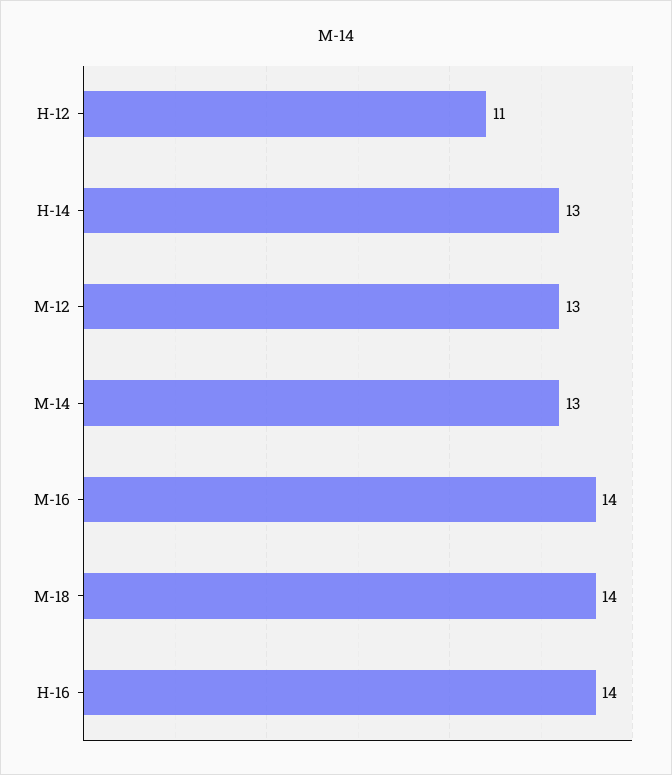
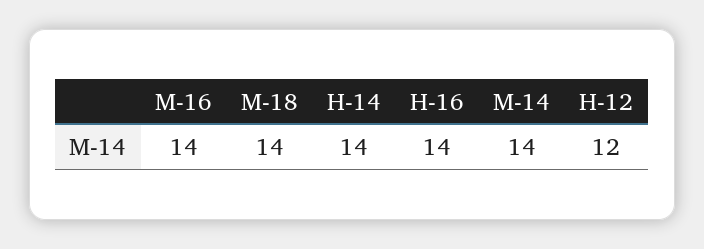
H-12: 11 -> 12
H-14: 13 -> 14
M-12: 13 -> none
M-14: 13 -> 14

